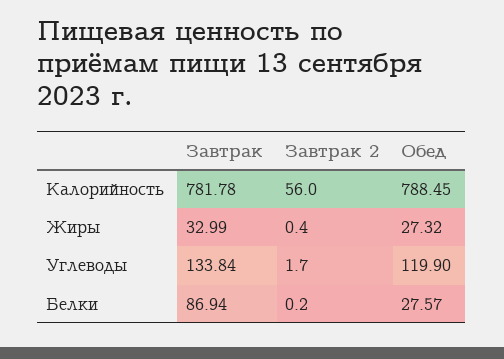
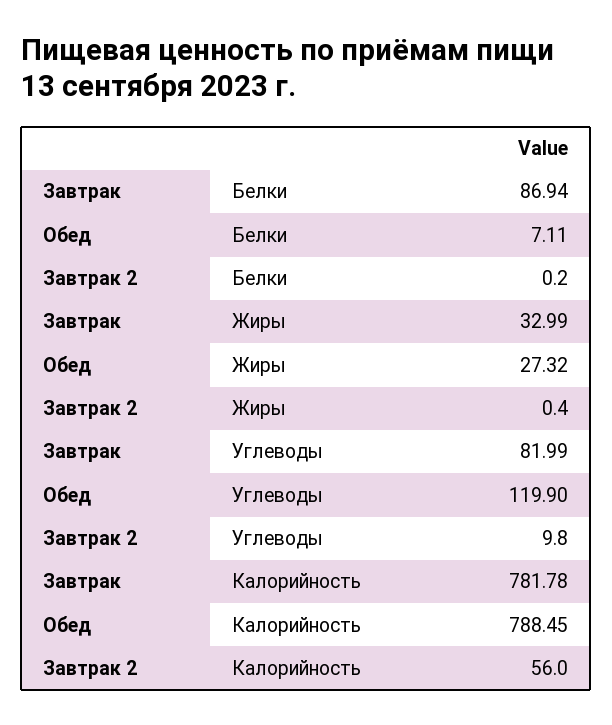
Завтрак, Углеводы: 133.84 -> 81.99
Завтрак 2, Углеводы: 1.7 -> 9.8
Обед, Белки: 27.57 -> 7.11

